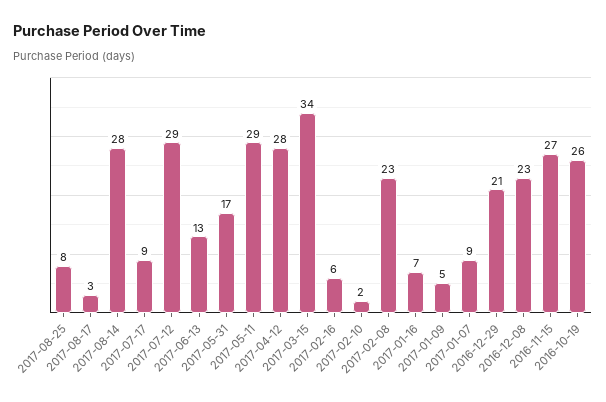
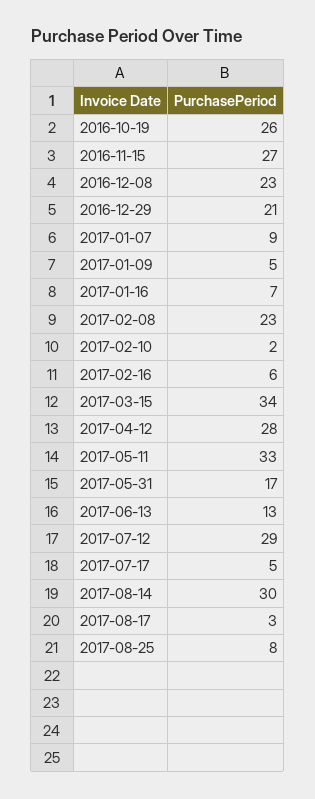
2017-08-14: 28 -> 30
2017-07-17: 9 -> 5
2017-05-11: 29 -> 33

